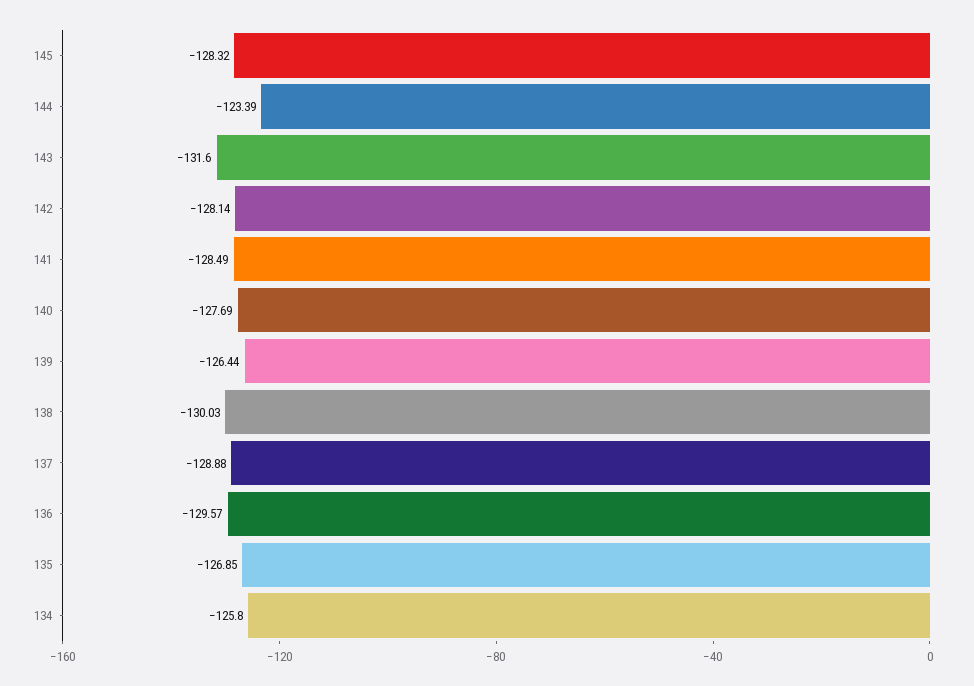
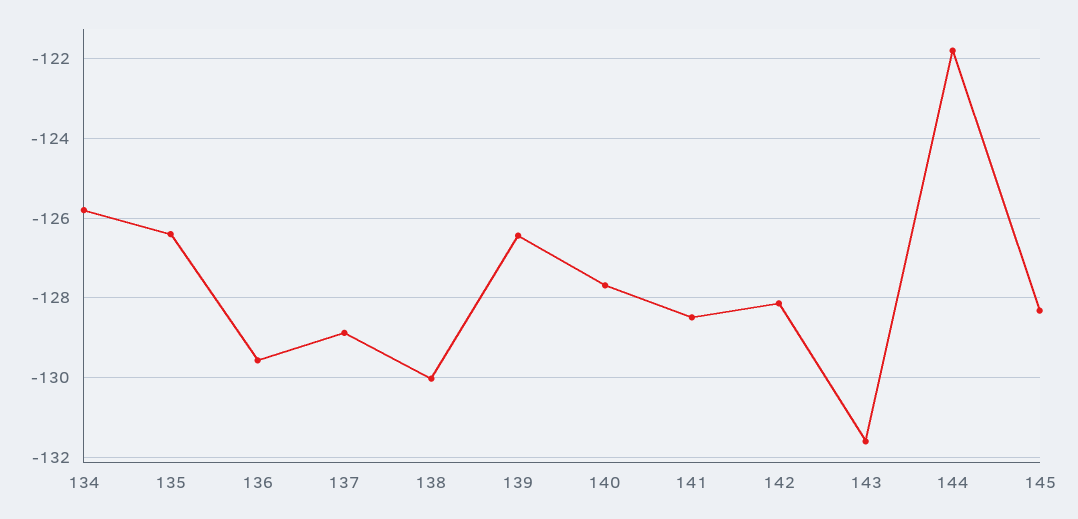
144: -123.39 -> -121.8
135: -126.85 -> -126.4

